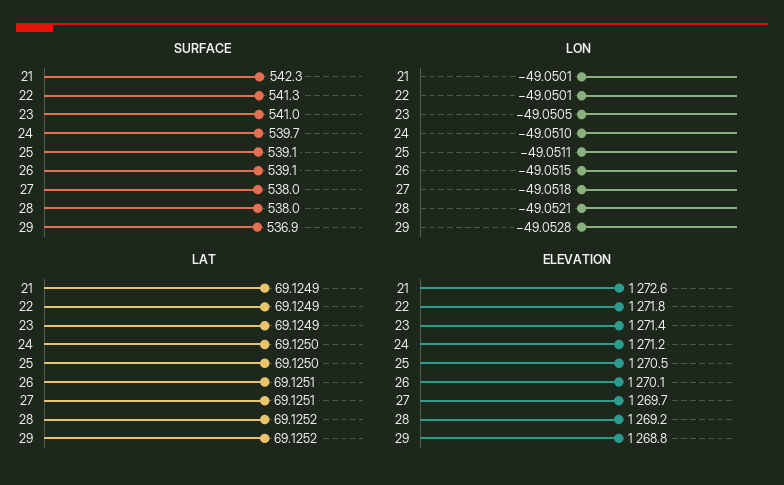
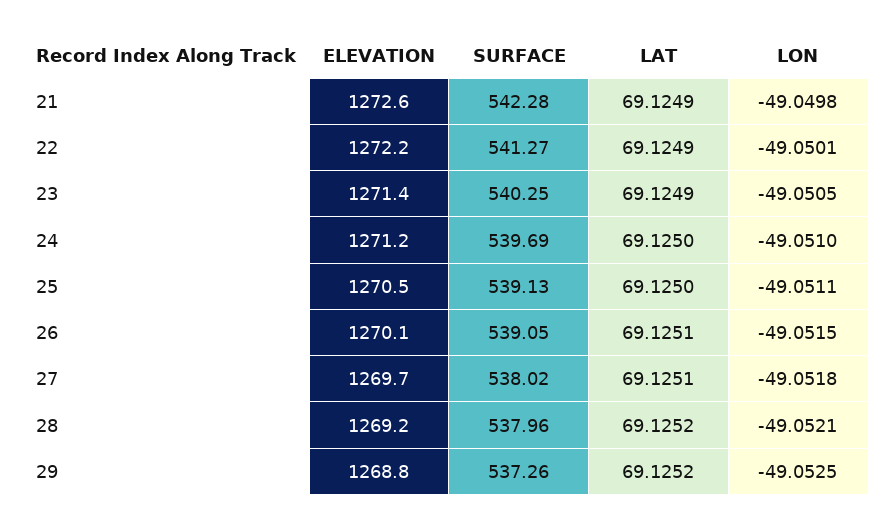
SURFACE, 23: 541 -> 540.25
SURFACE, 29: 536.9 -> 537.26
LON, 21: -49.0501 -> -49.0498
LON, 29: -49.0528 -> -49.0525
ELEVATION, 22: 1271.8 -> 1272.2

